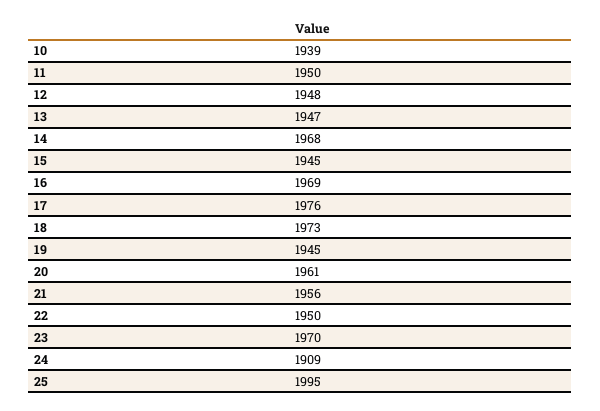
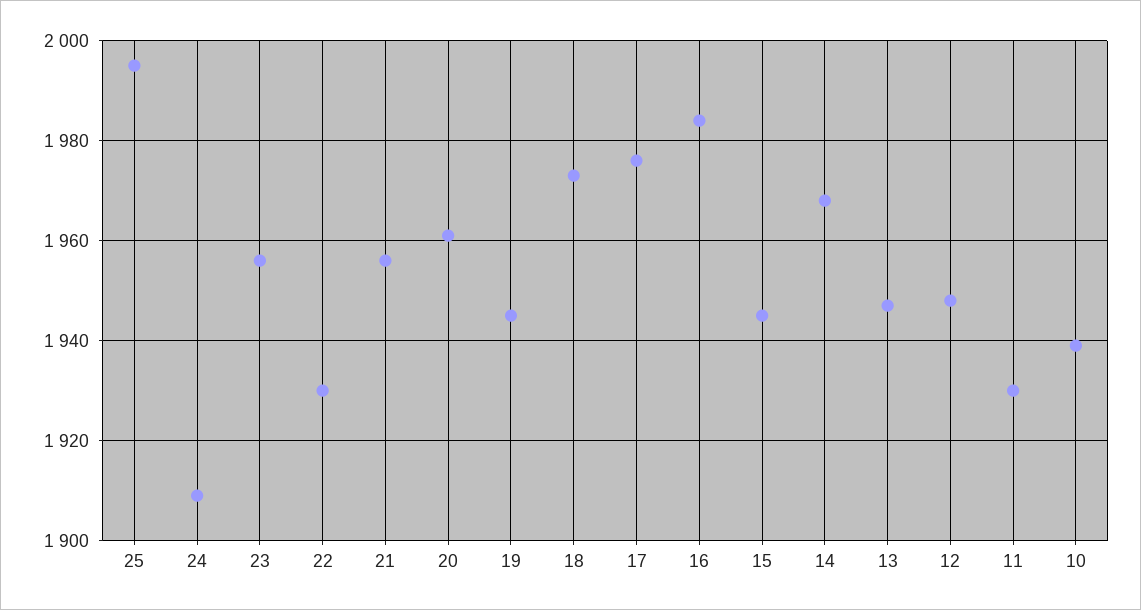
11: 1950 -> 1930
16: 1969 -> 1985
22: 1950 -> 1930
23: 1970 -> 1955

